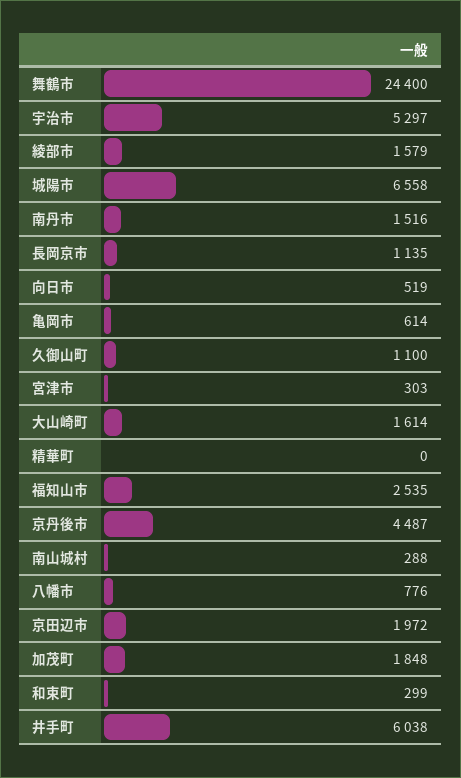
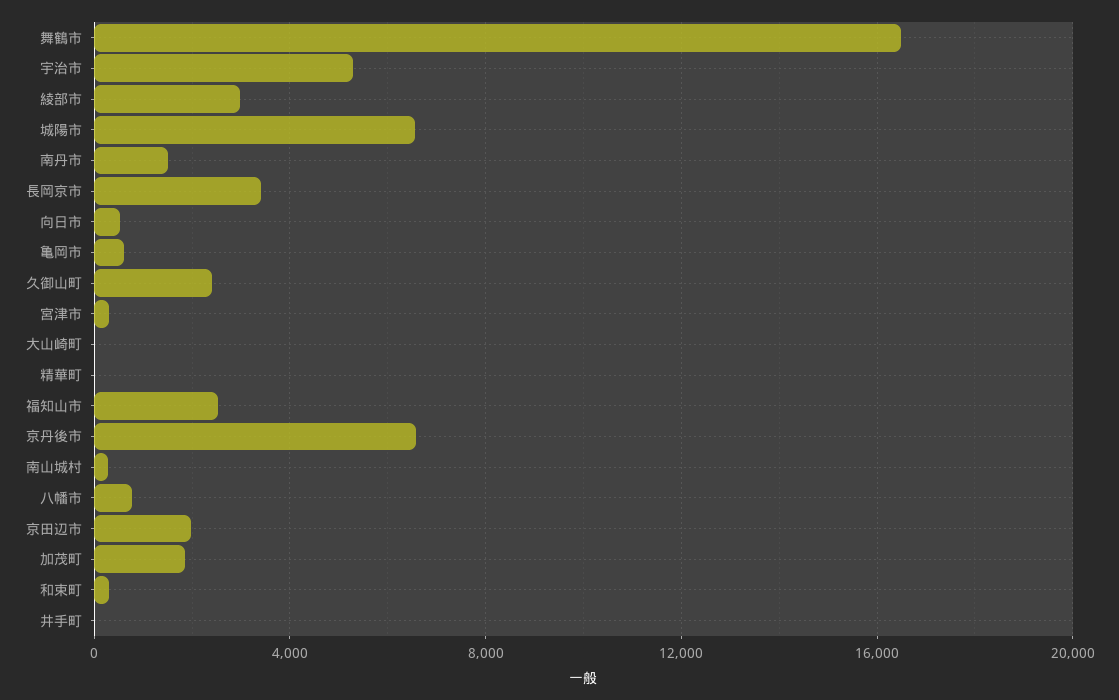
舞鶴市: 24400 -> 16500
綾部市: 1579 -> 3000
長岡京市: 1135 -> 3500
久御山町: 1100 -> 2500
大山崎町: 1614 -> 0
京丹後市: 4487 -> 6500
井手町: 6038 -> 0

